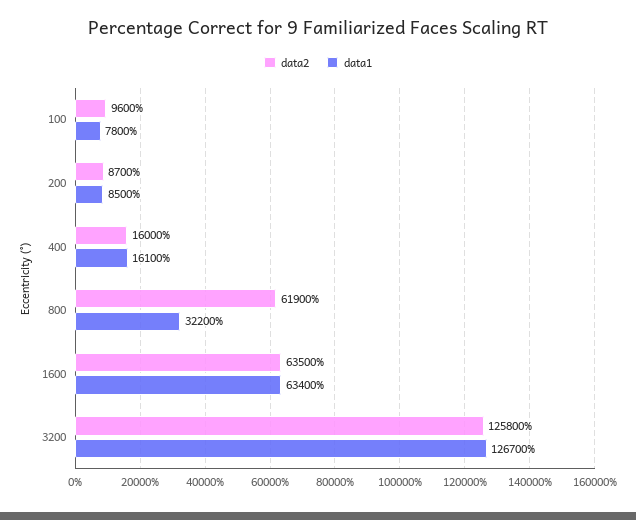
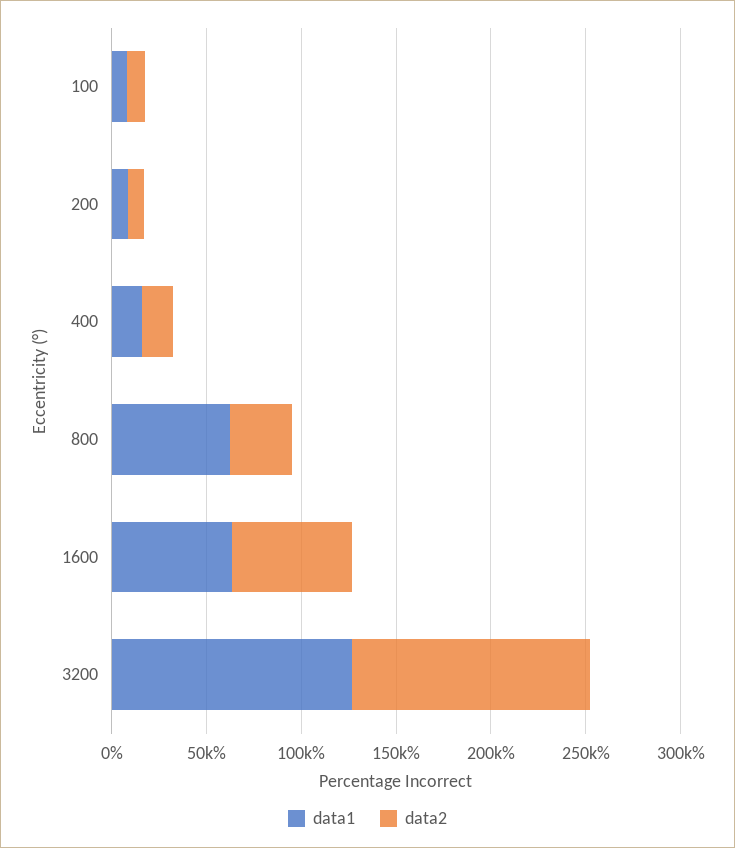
data2, 800: 61900 -> 30000
data1, 800: 32200 -> 60000

